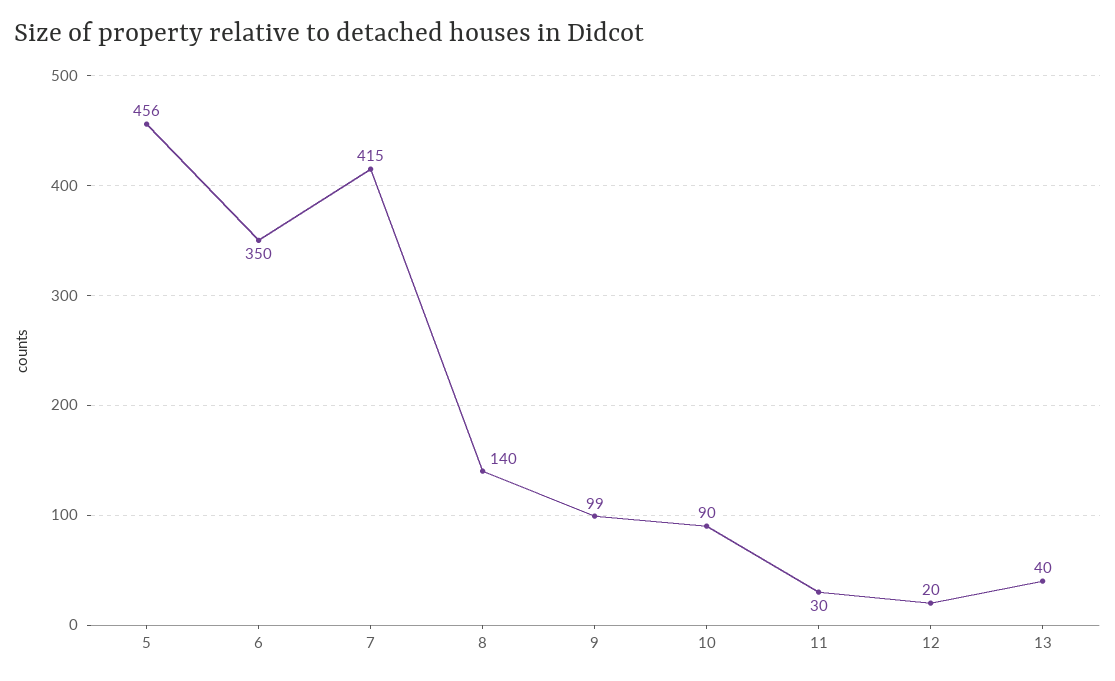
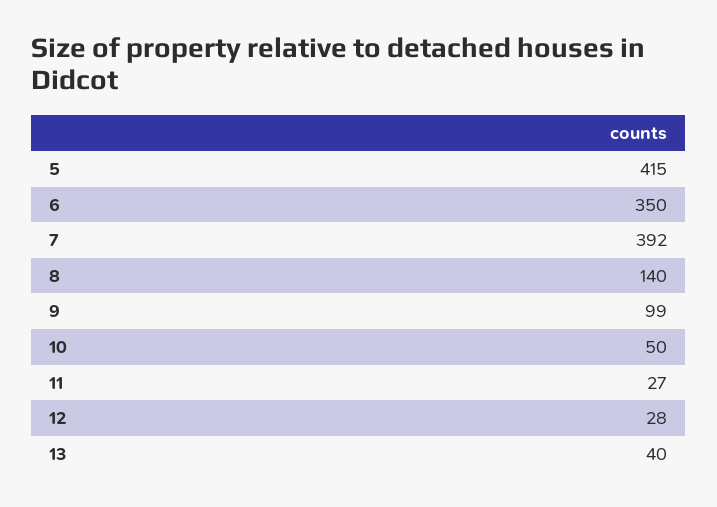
5: 456 -> 415
7: 415 -> 392
10: 90 -> 50
11: 30 -> 27
12: 20 -> 28

